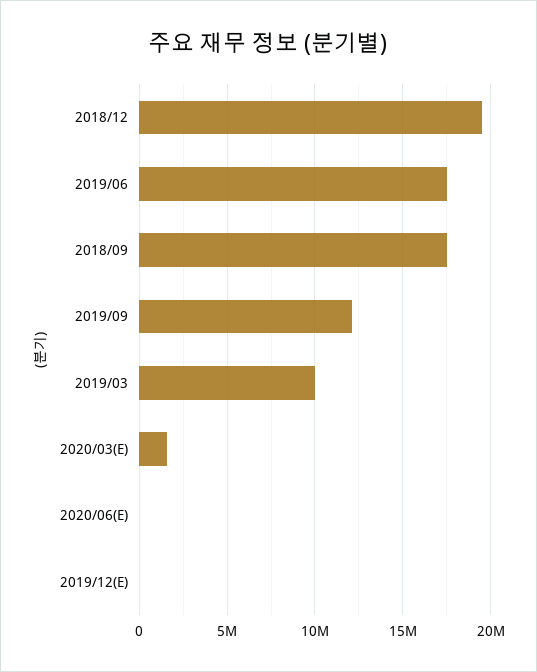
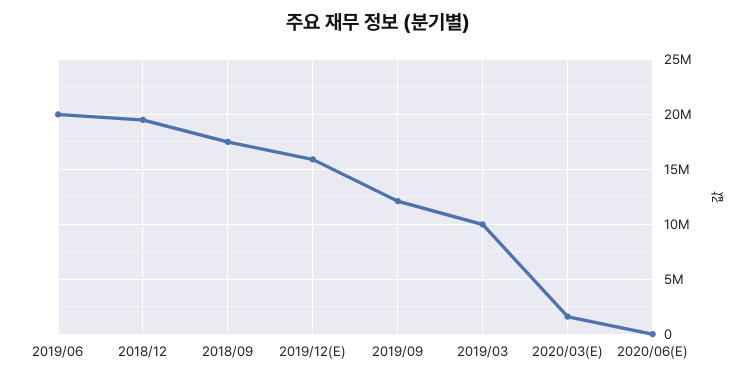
2019/06: 17500000 -> 20000000
2019/12(E): 0 -> 16000000

